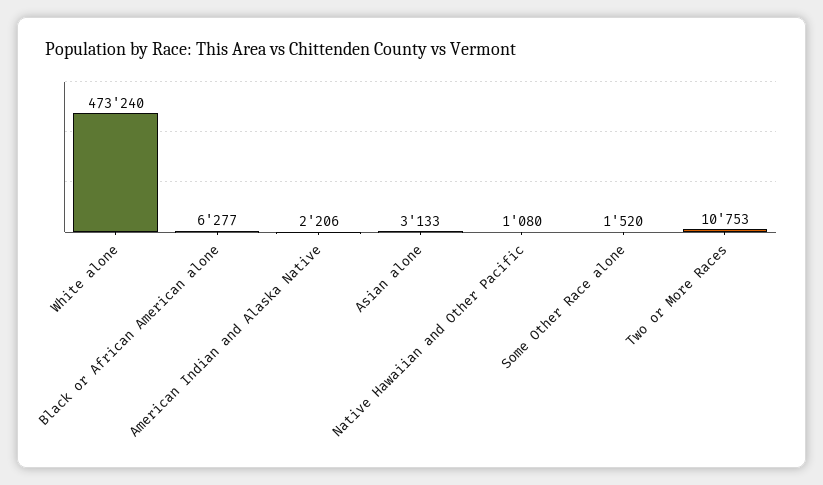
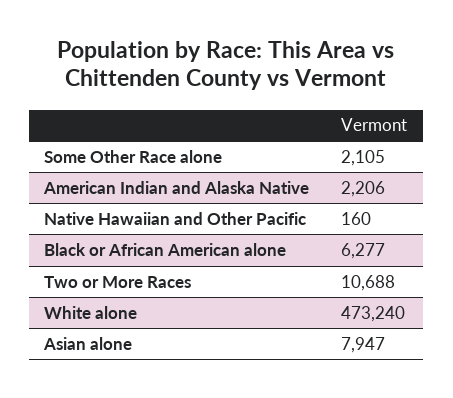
Asian alone: 3133 -> 7947
Native Hawaiian and Other Pacific: 1080 -> 160
Some Other Race alone: 1520 -> 2105
Two or More Races: 10753 -> 10688

